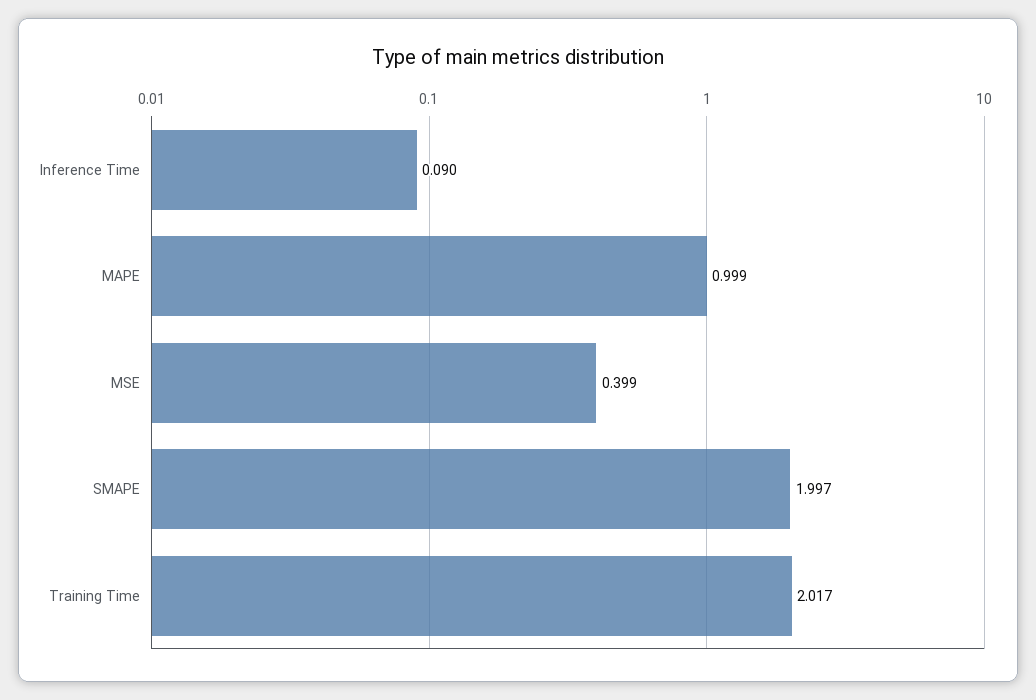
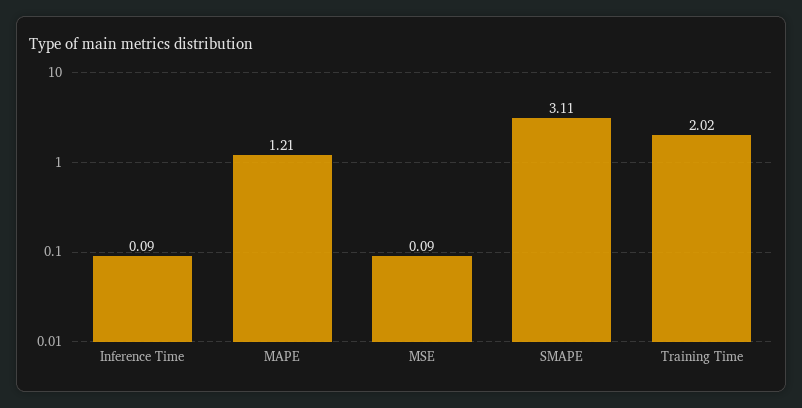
MAPE: 0.999 -> 1.21
MSE: 0.399 -> 0.09
SMAPE: 1.997 -> 3.11

